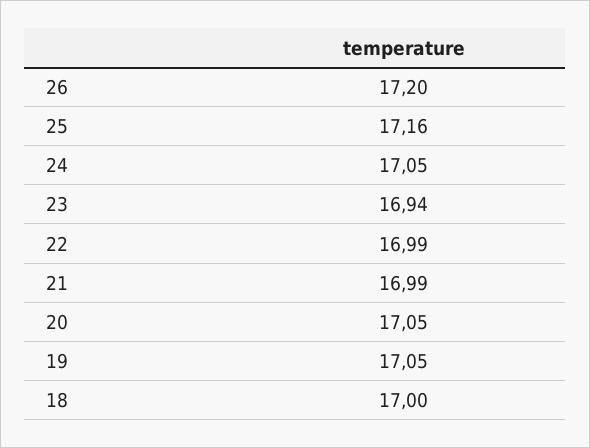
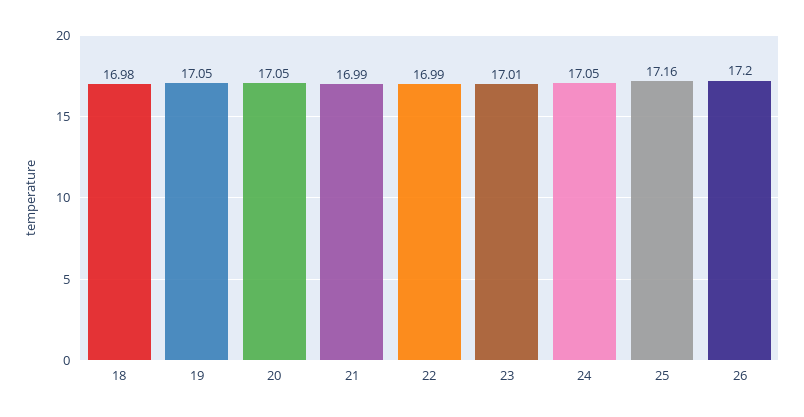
23: 16.94 -> 17.01
18: 17 -> 16.98

